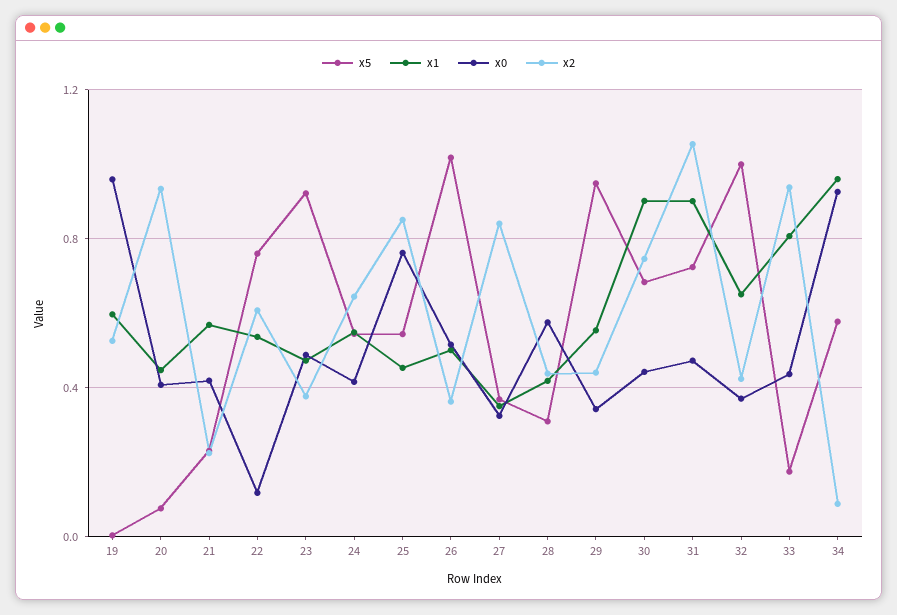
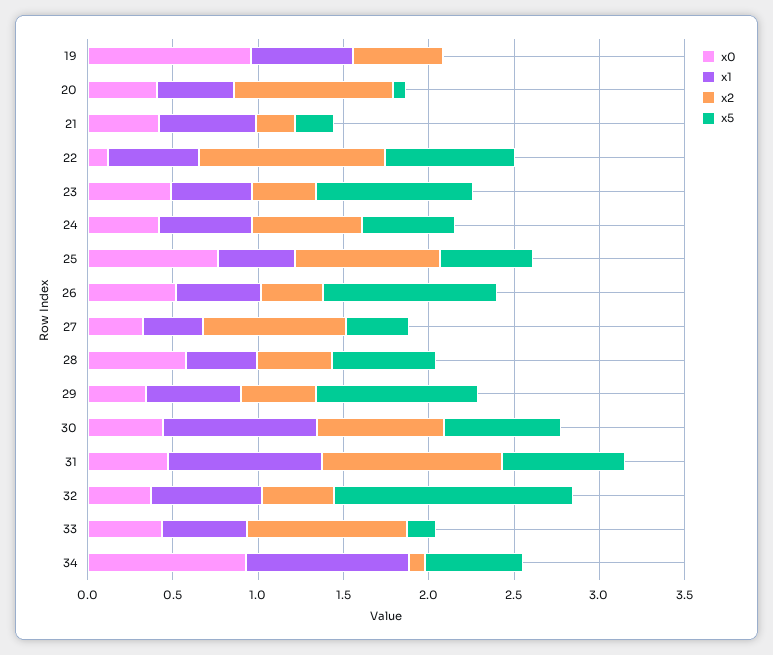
x2, 22: 0.6 -> 1.1
x5, 28: 0.3 -> 0.6
x5, 32: 1 -> 1.4
x1, 33: 0.8 -> 0.5

